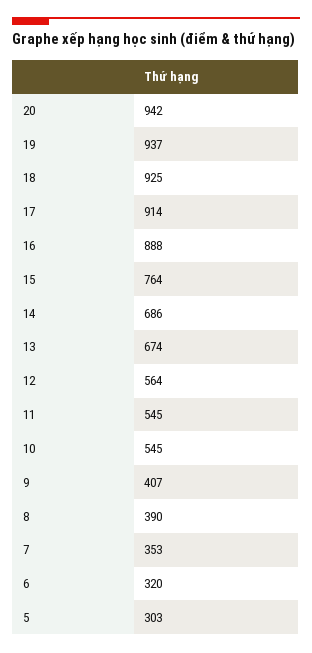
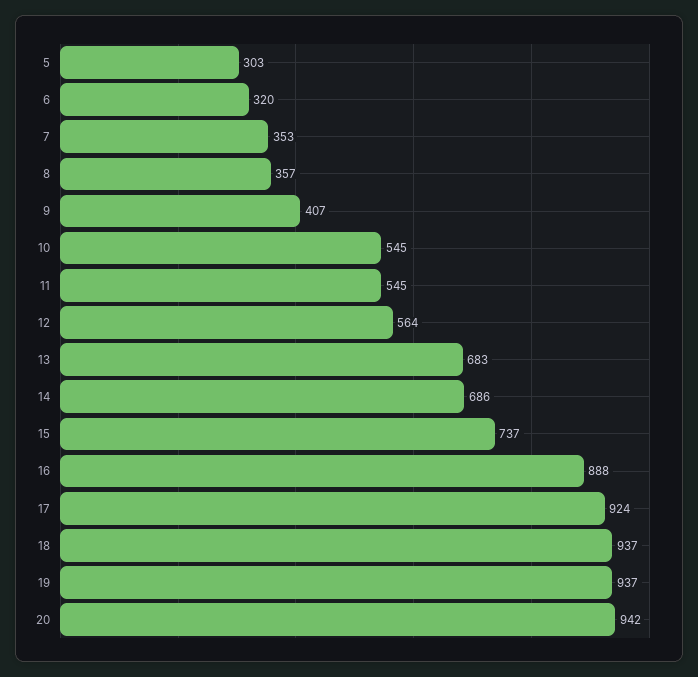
18: 925 -> 937
17: 914 -> 924
15: 764 -> 737
13: 674 -> 683
8: 390 -> 357

